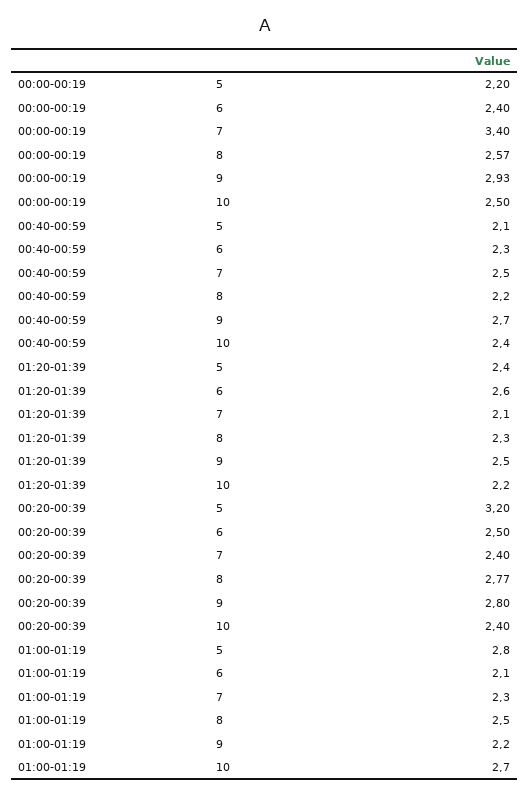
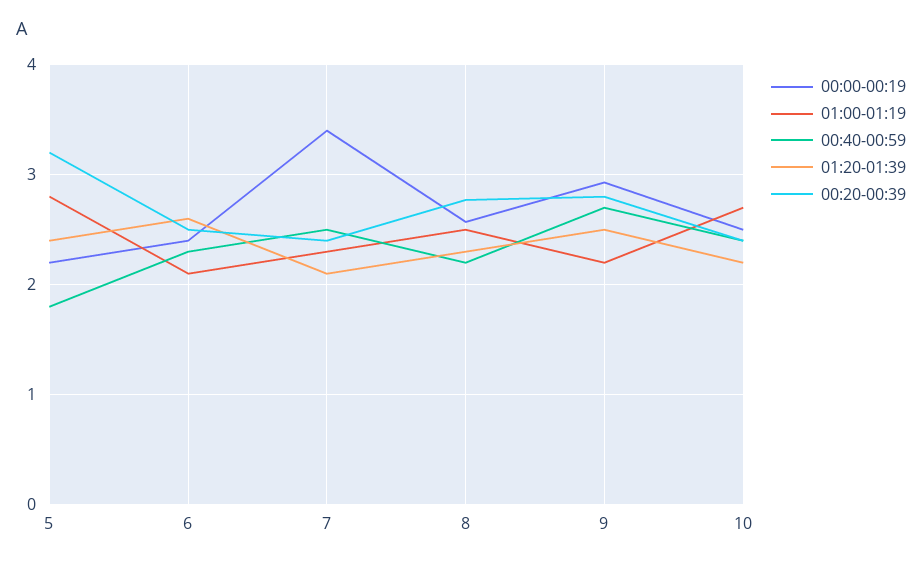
00:40-00:59, 5: 2.1 -> 1.8

